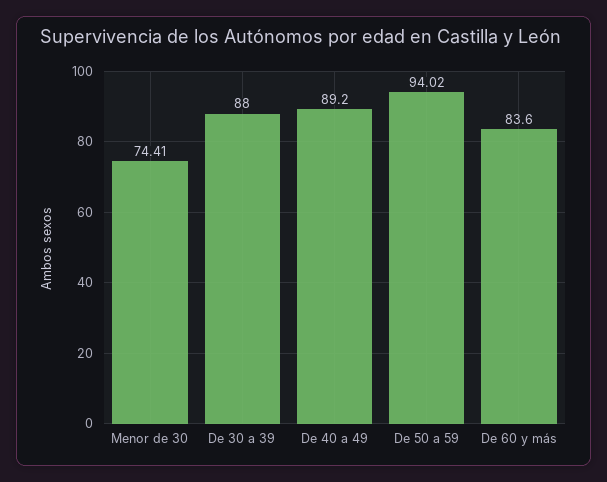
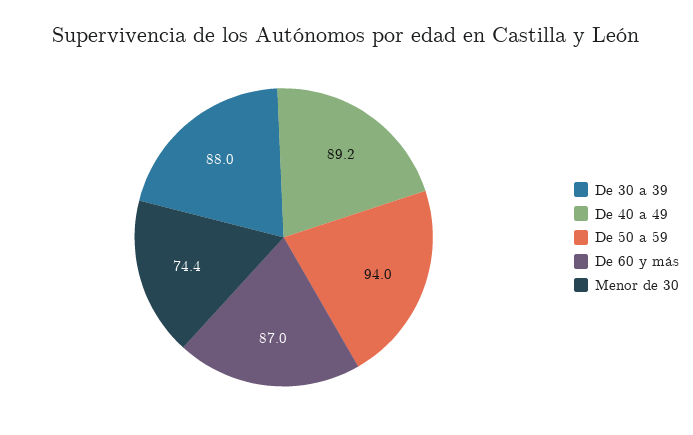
De 60 y más: 83.6 -> 87

